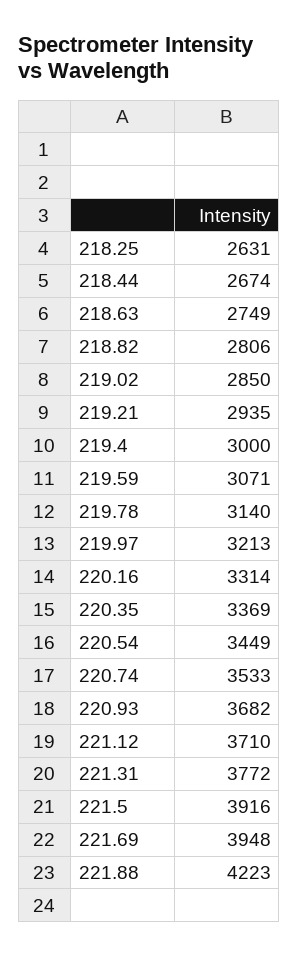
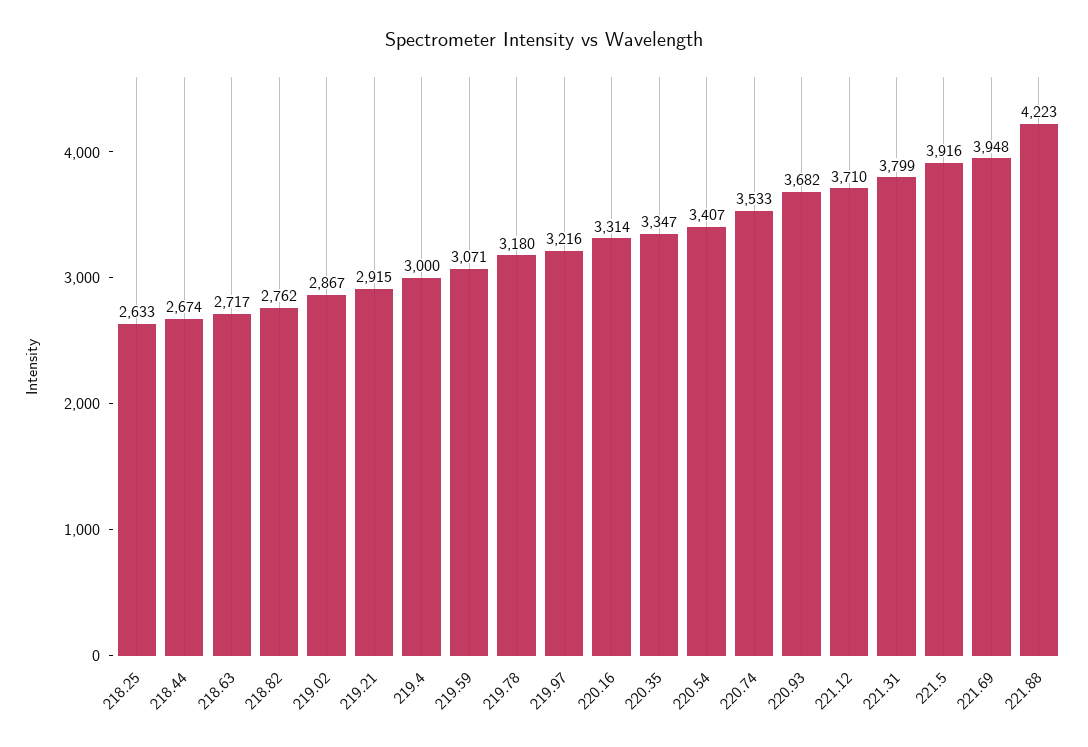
218.25: 2631 -> 2633
218.63: 2749 -> 2717
218.82: 2806 -> 2762
219.02: 2850 -> 2867
219.21: 2935 -> 2915
219.78: 3140 -> 3180
219.97: 3213 -> 3216
220.35: 3369 -> 3347
220.54: 3449 -> 3407
221.31: 3772 -> 3799

